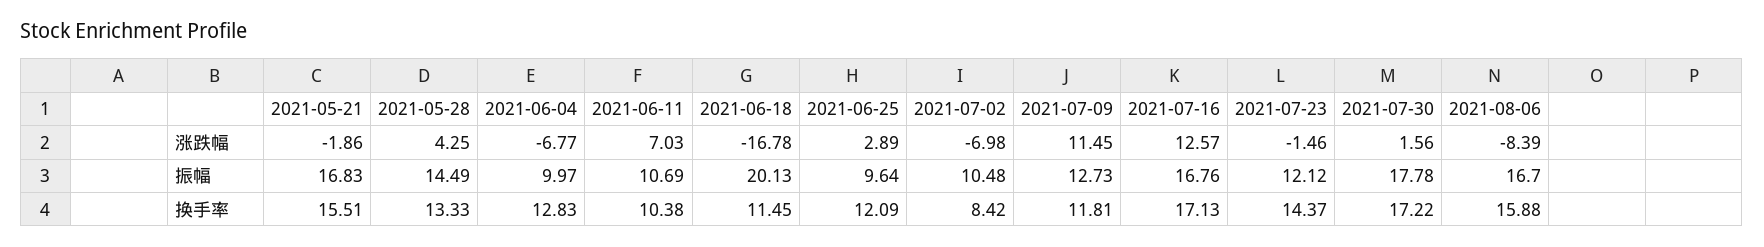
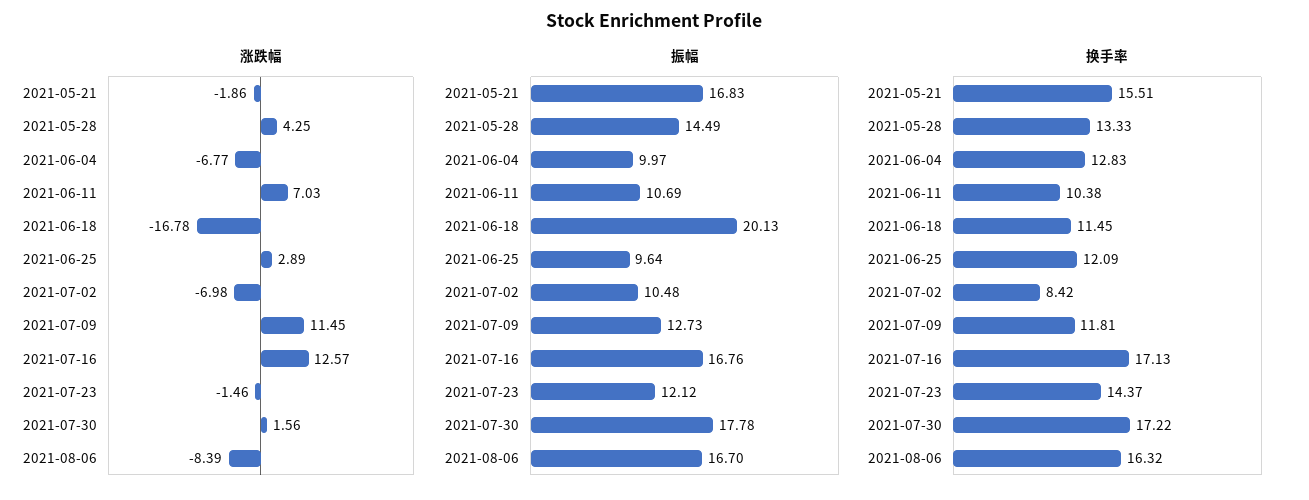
换手率, 2021-08-06: 15.88 -> 16.32

